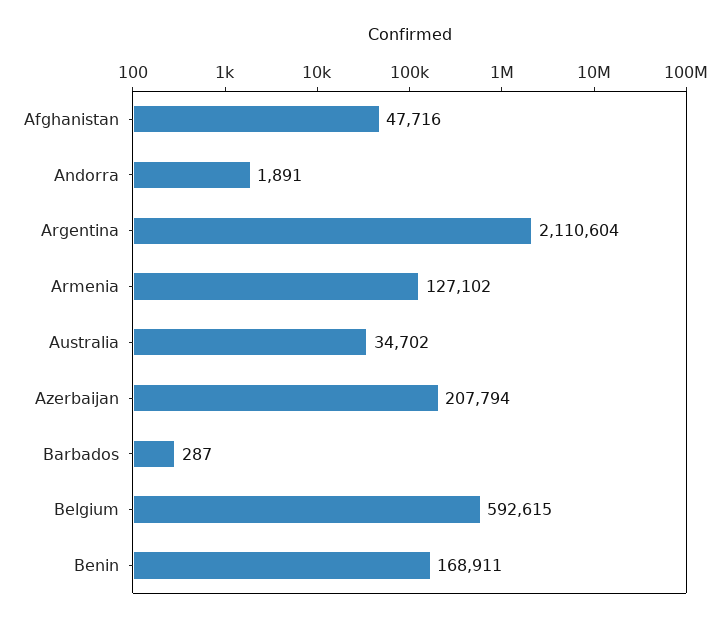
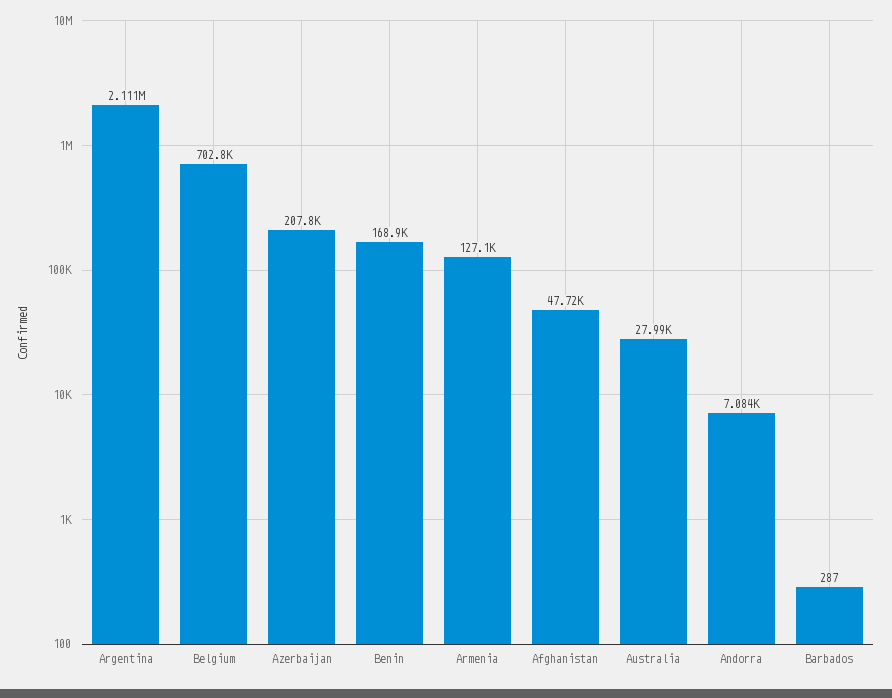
Andorra: 1891 -> 7084
Australia: 34702 -> 27990
Belgium: 592615 -> 702800

